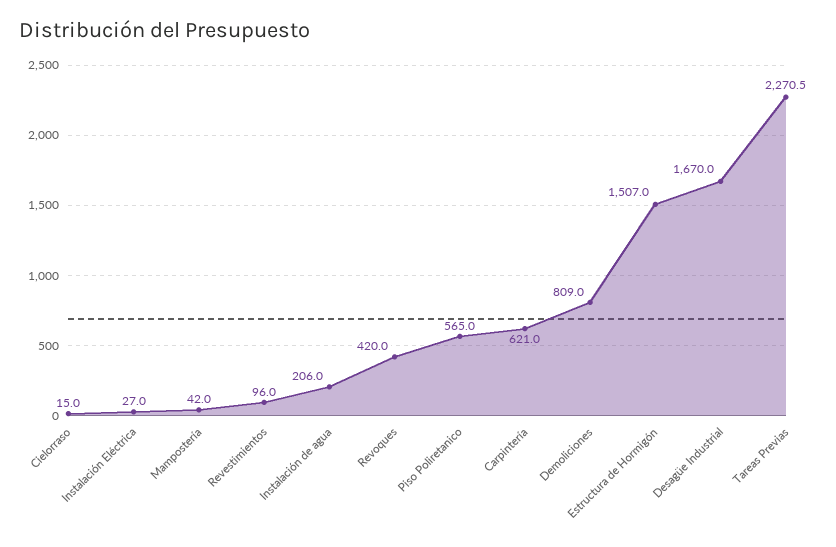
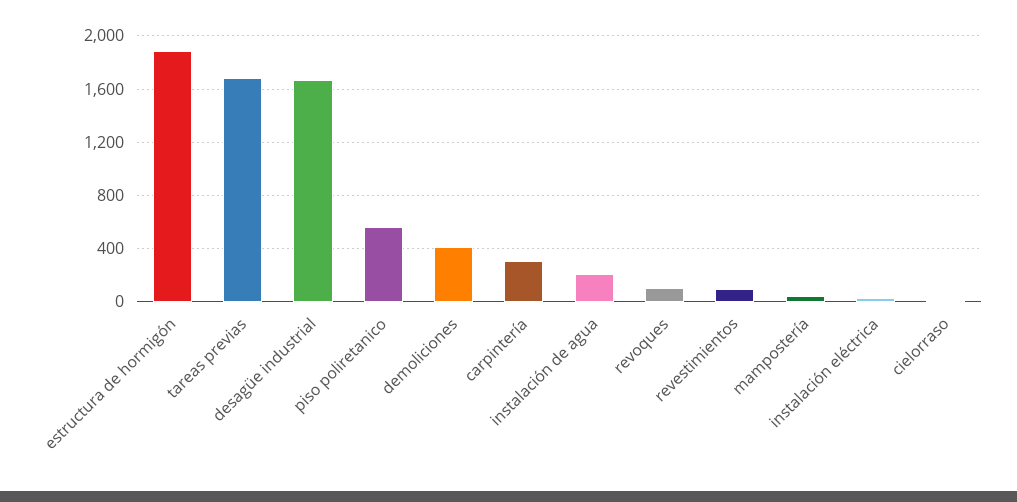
Revoques: 420 -> 100
Carpintería: 621 -> 300
Demoliciones: 809 -> 400
Estructura de Hormigón: 1507 -> 1900
Tareas Previas: 2270.5 -> 1700

